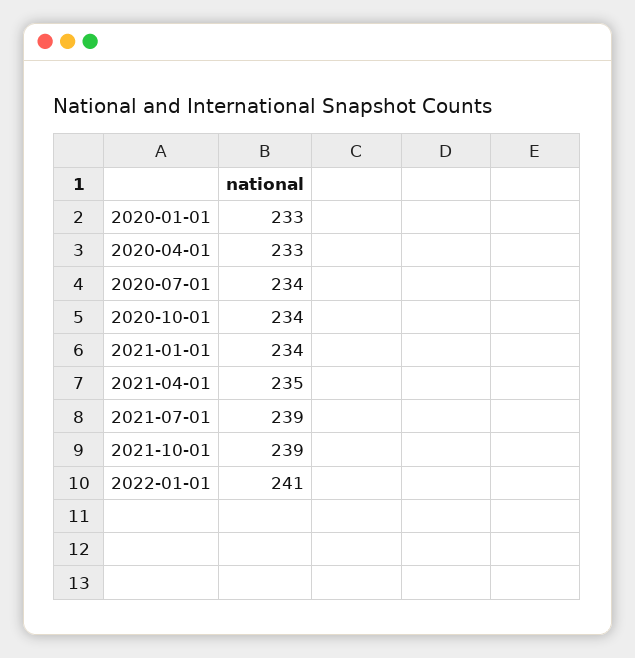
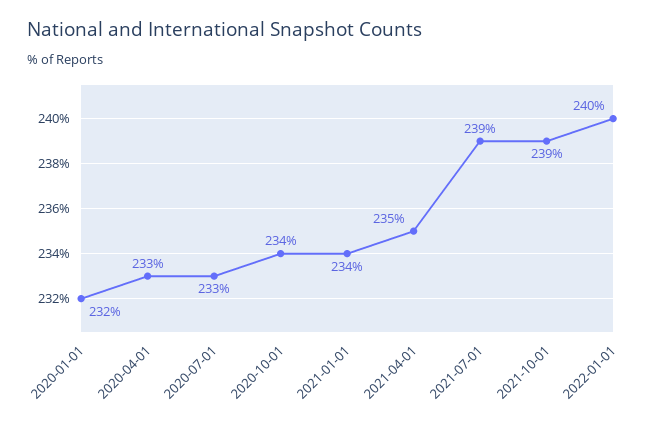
2020-01-01: 233 -> 232
2020-07-01: 234 -> 233
2022-01-01: 241 -> 240

